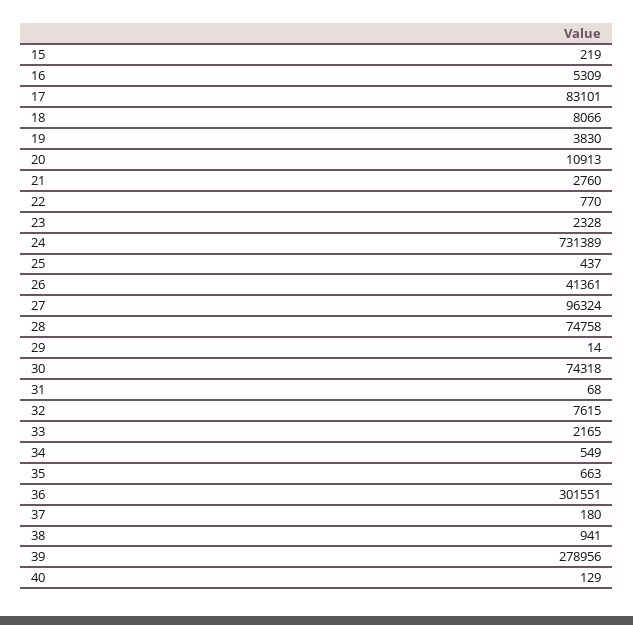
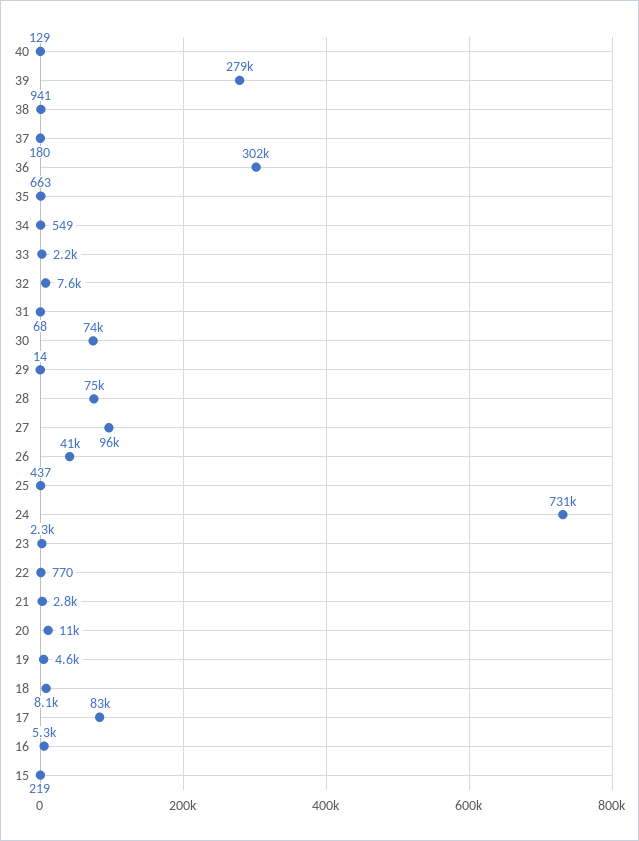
19: 3830 -> 4600

